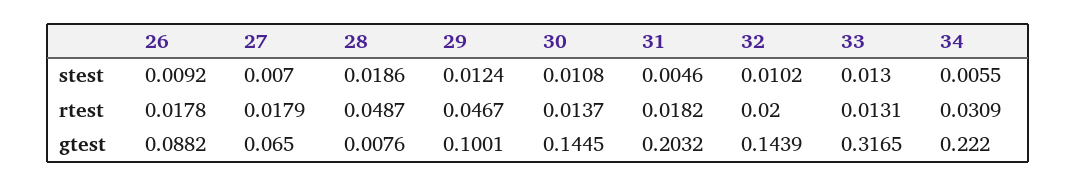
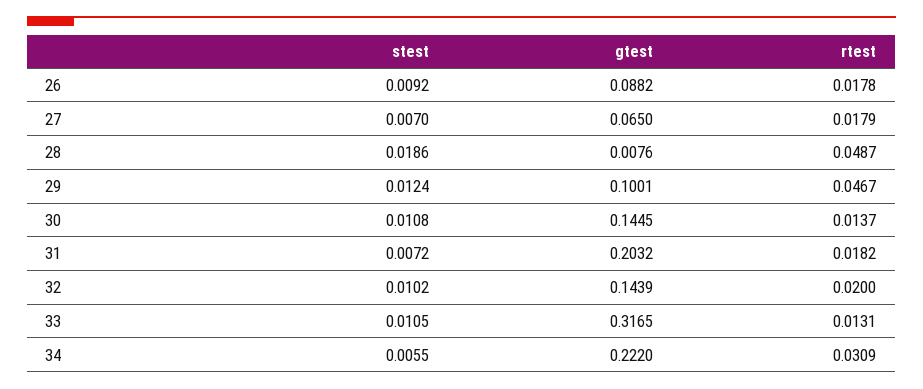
31, stest: 0.0046 -> 0.0072
33, stest: 0.013 -> 0.0105

